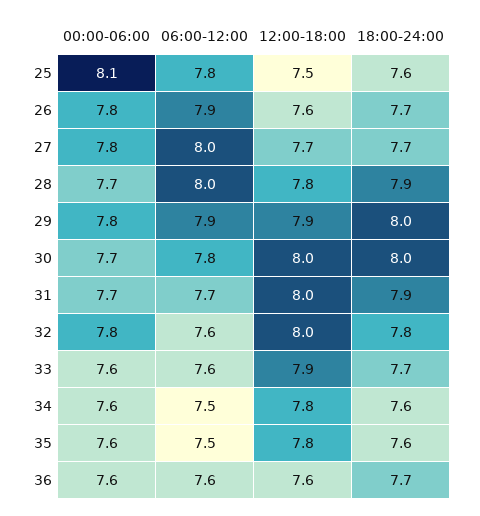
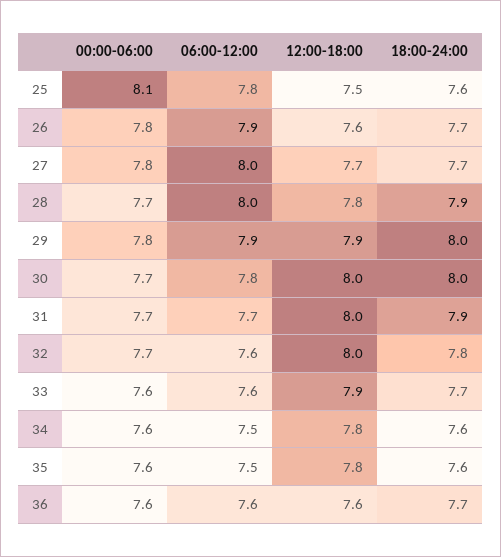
00:00-06:00, 32: 7.8 -> 7.7

